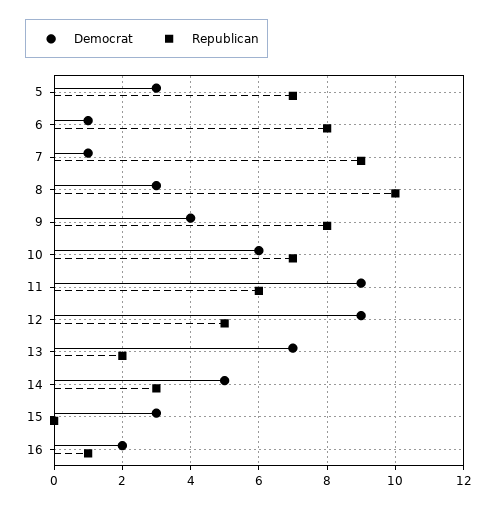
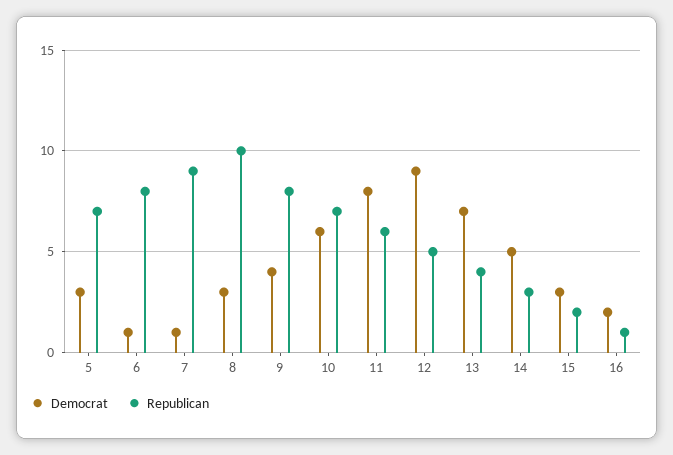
Democrat, 11: 9 -> 8
Republican, 13: 2 -> 4
Republican, 15: 0 -> 2

